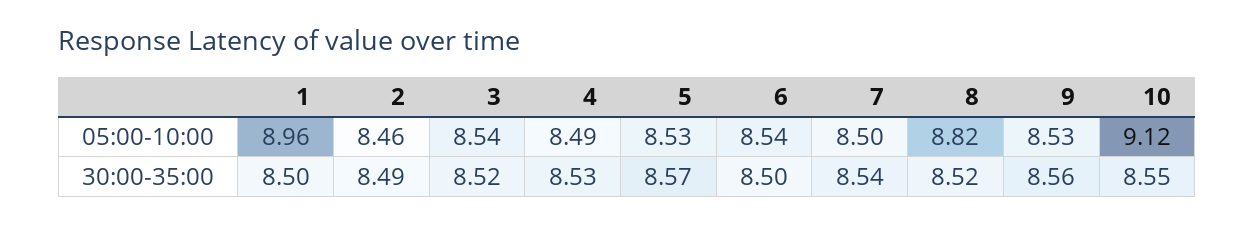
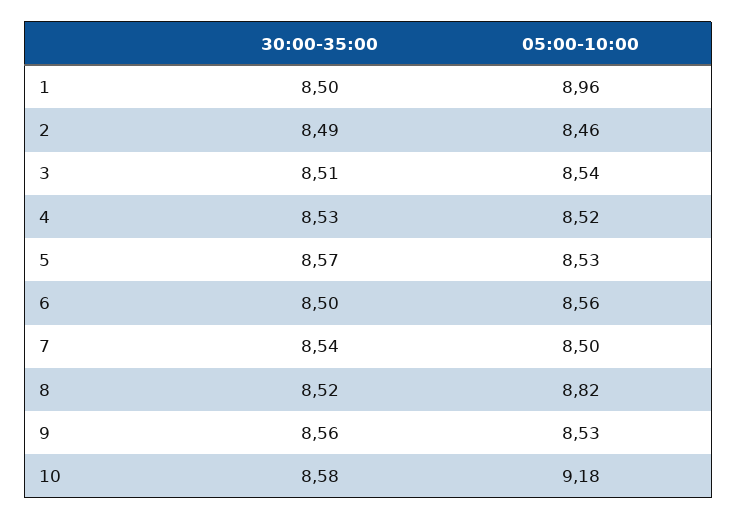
4, 05:00-10:00: 8.49 -> 8.52
6, 05:00-10:00: 8.54 -> 8.56
10, 05:00-10:00: 9.12 -> 9.18
3, 30:00-35:00: 8.52 -> 8.51
10, 30:00-35:00: 8.55 -> 8.58

